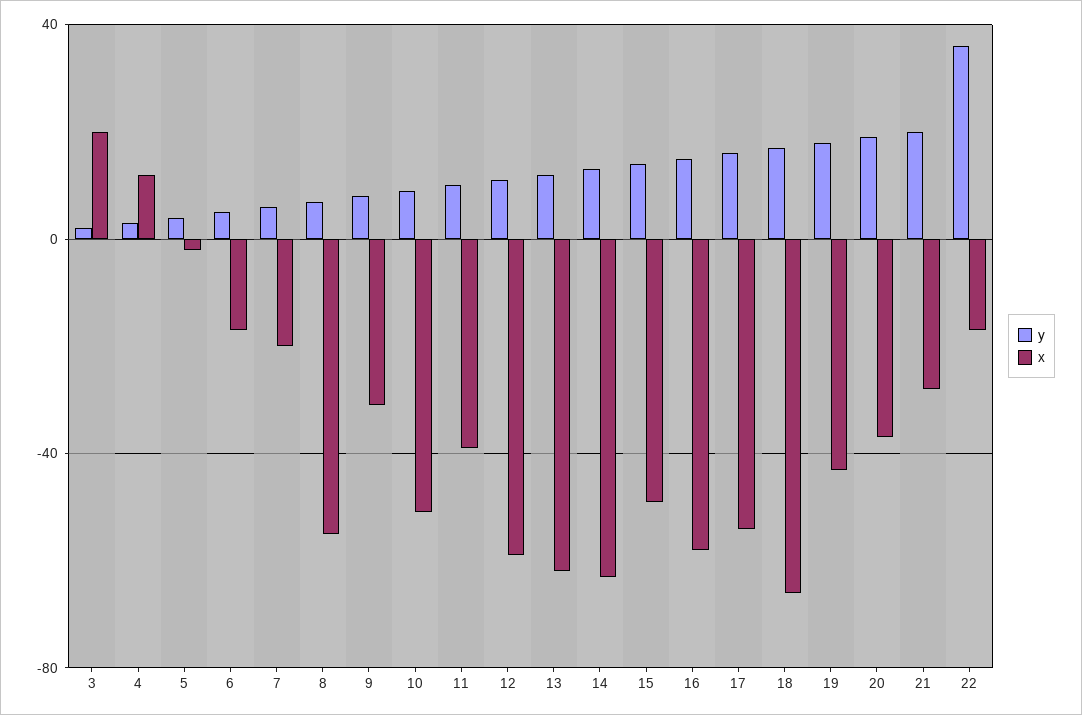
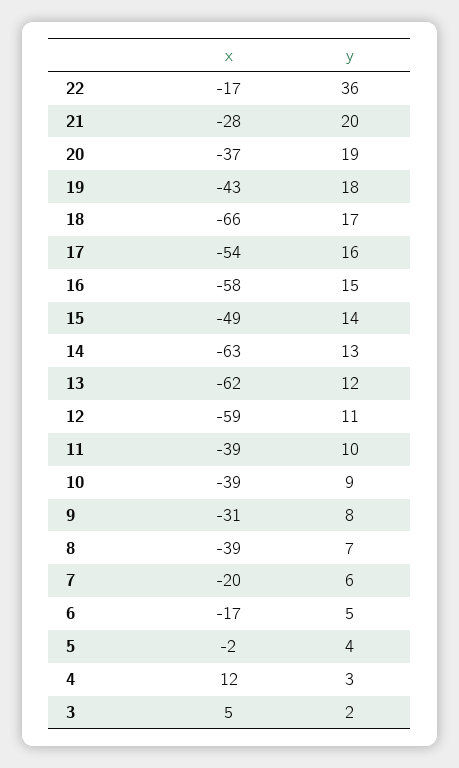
x, 3: 20 -> 5
x, 8: -55 -> -39
x, 10: -50 -> -39

